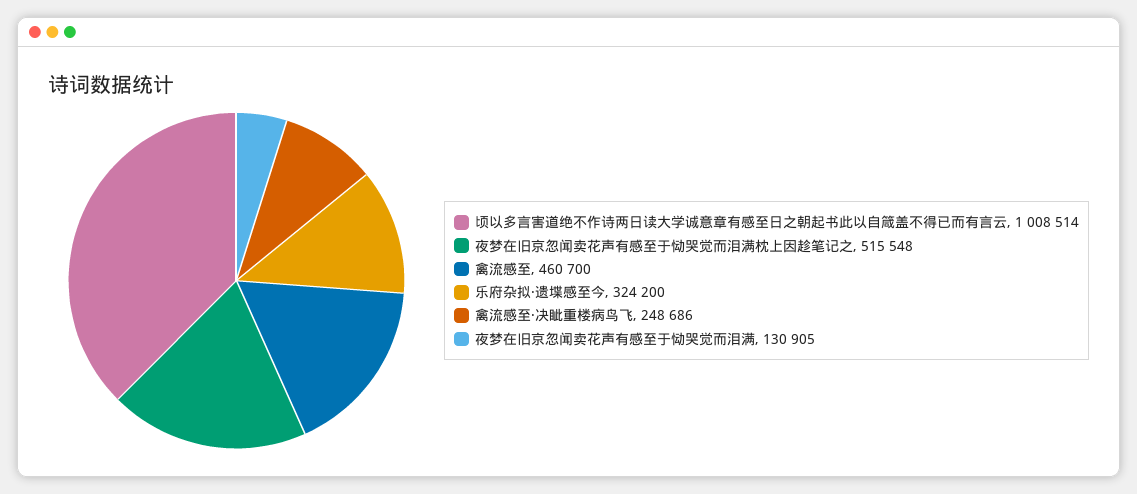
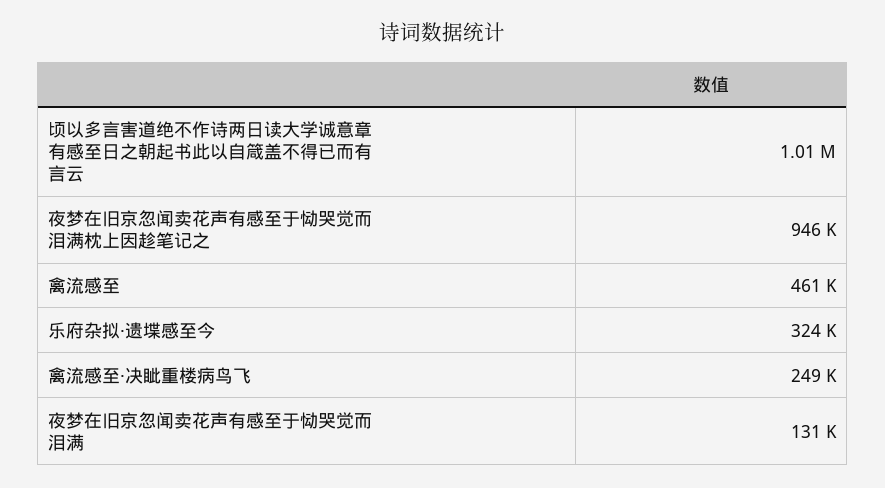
夜梦在旧京忽闻卖花声有感至于恸哭觉而泪满枕上因趁笔记之: 515548 -> 946000

